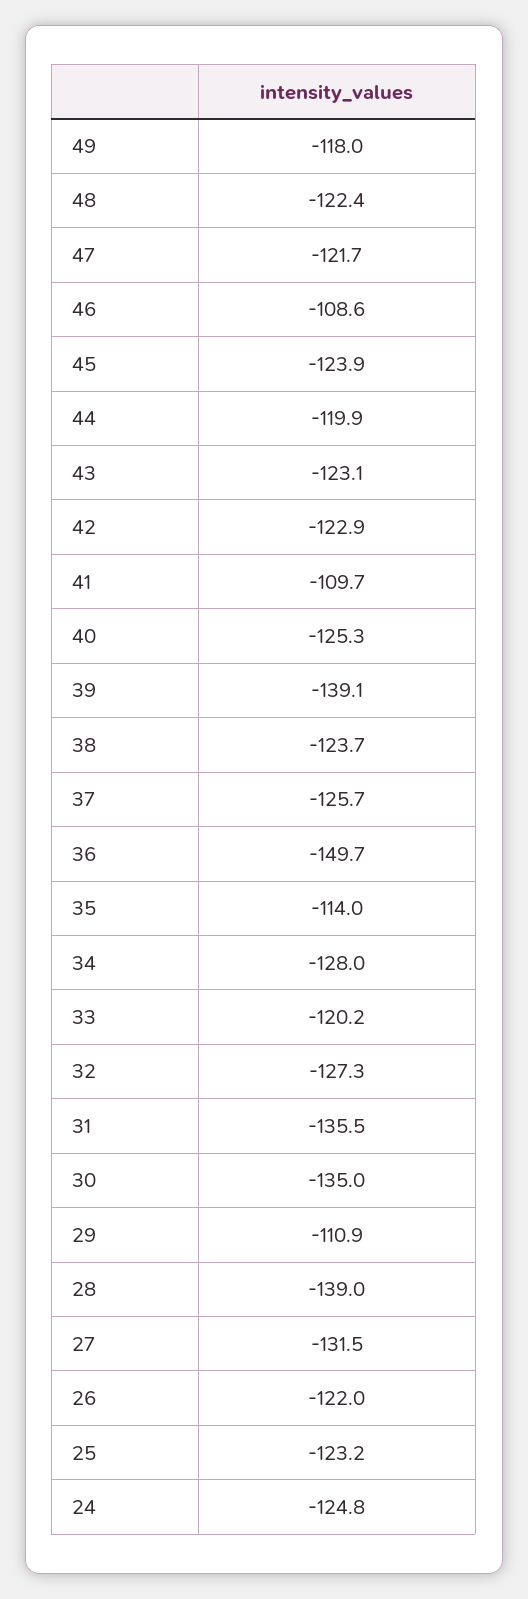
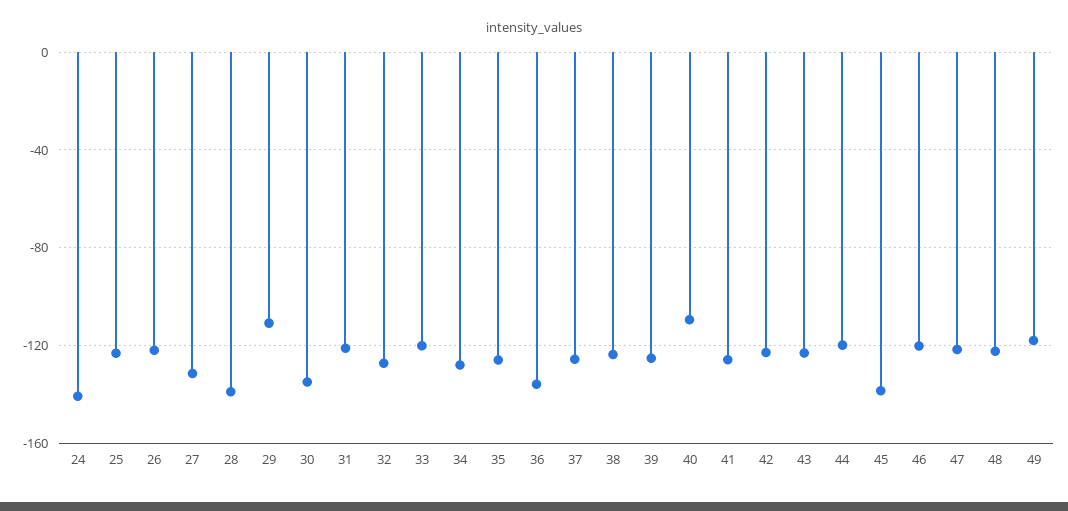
46: -108.6 -> -120
45: -123.9 -> -140
41: -109.7 -> -125
40: -125.3 -> -110
39: -139.1 -> -125
36: -149.7 -> -135
35: -114 -> -125
31: -135.5 -> -120
24: -124.8 -> -140

